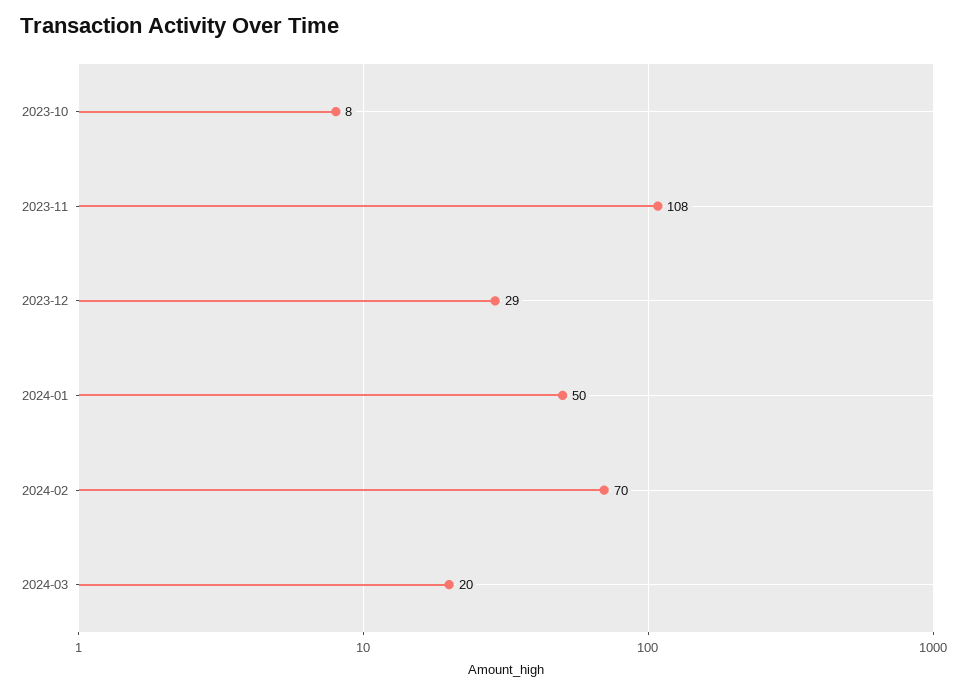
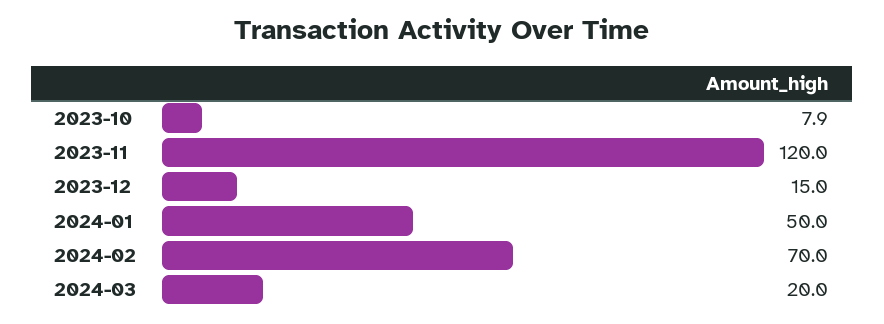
2023-11: 108 -> 120
2023-12: 29 -> 15

